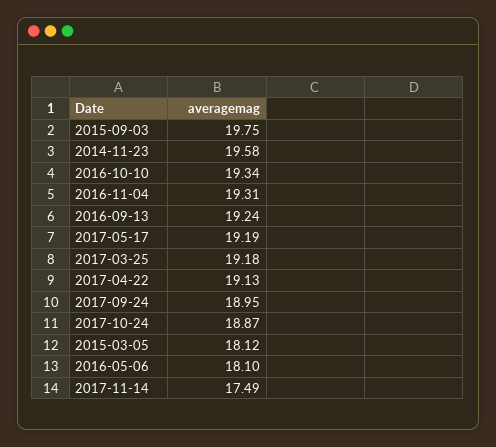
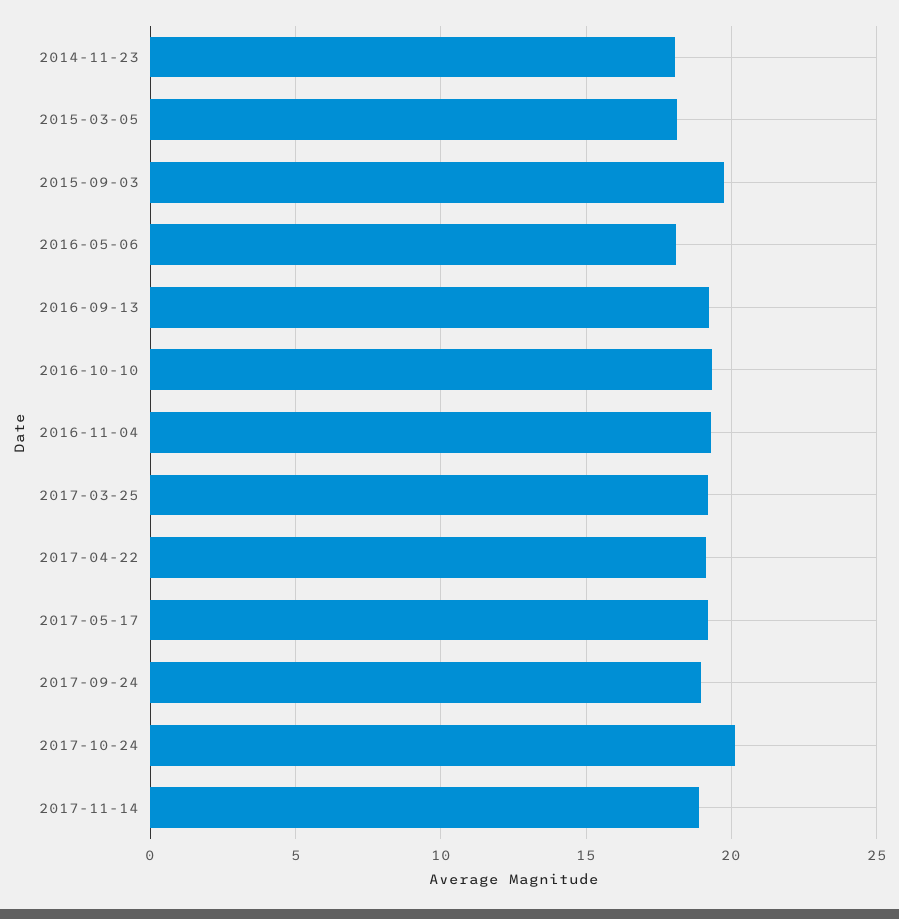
2014-11-23: 19.58 -> 18
2017-10-24: 18.87 -> 20
2017-11-14: 17.49 -> 19

